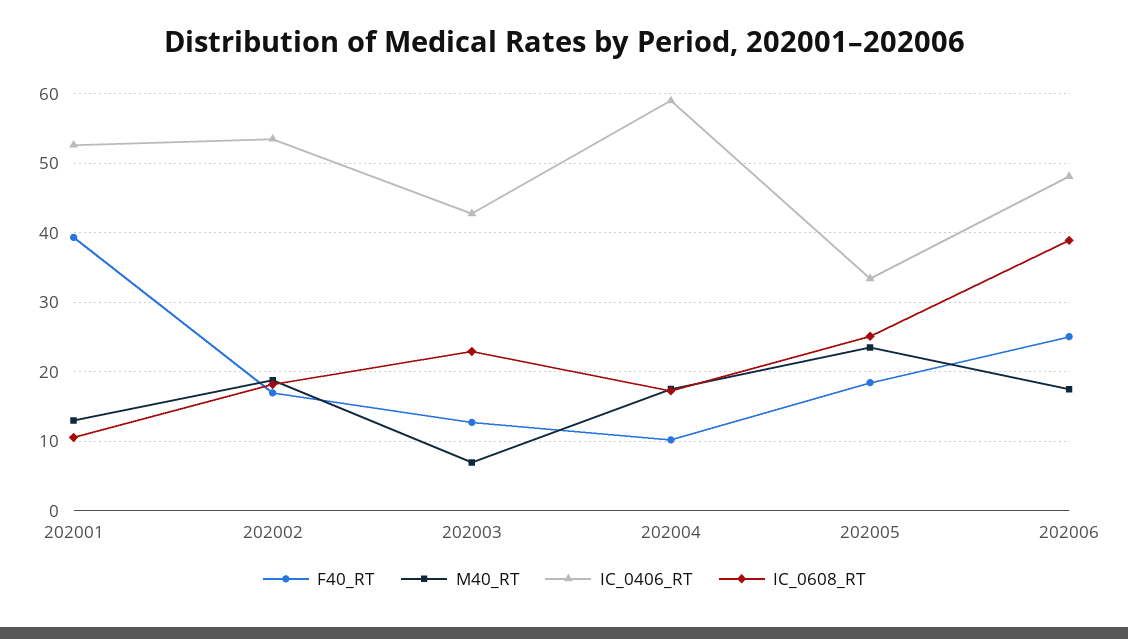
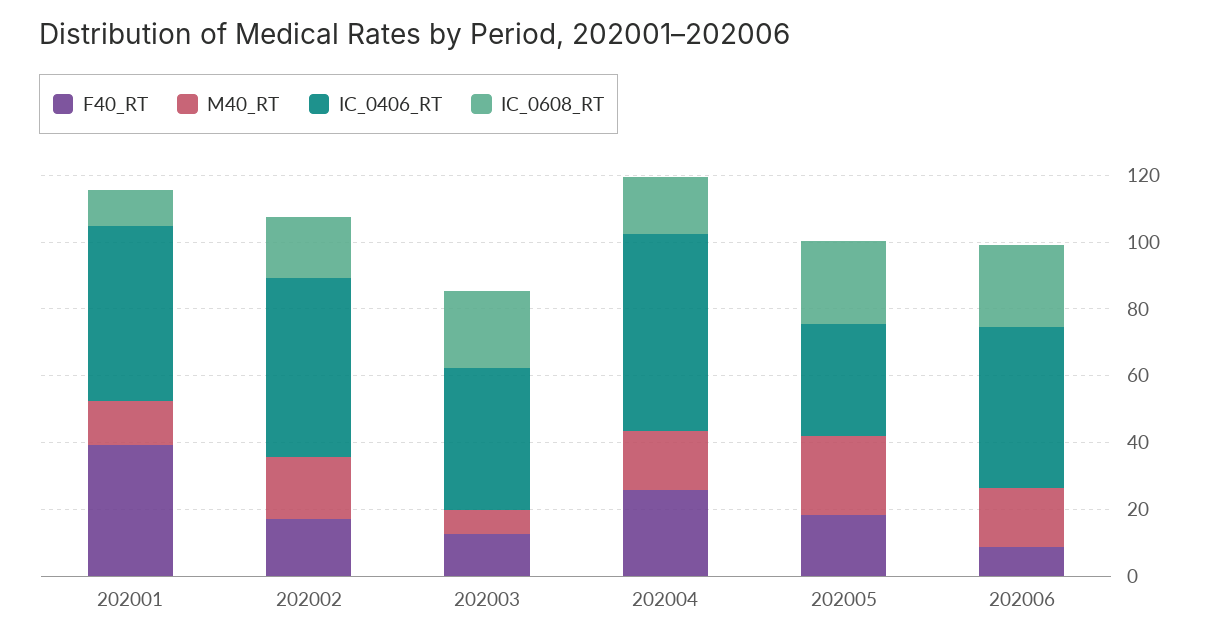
F40_RT, 202004: 10 -> 25
F40_RT, 202006: 25 -> 10
IC_0608_RT, 202006: 39 -> 25

